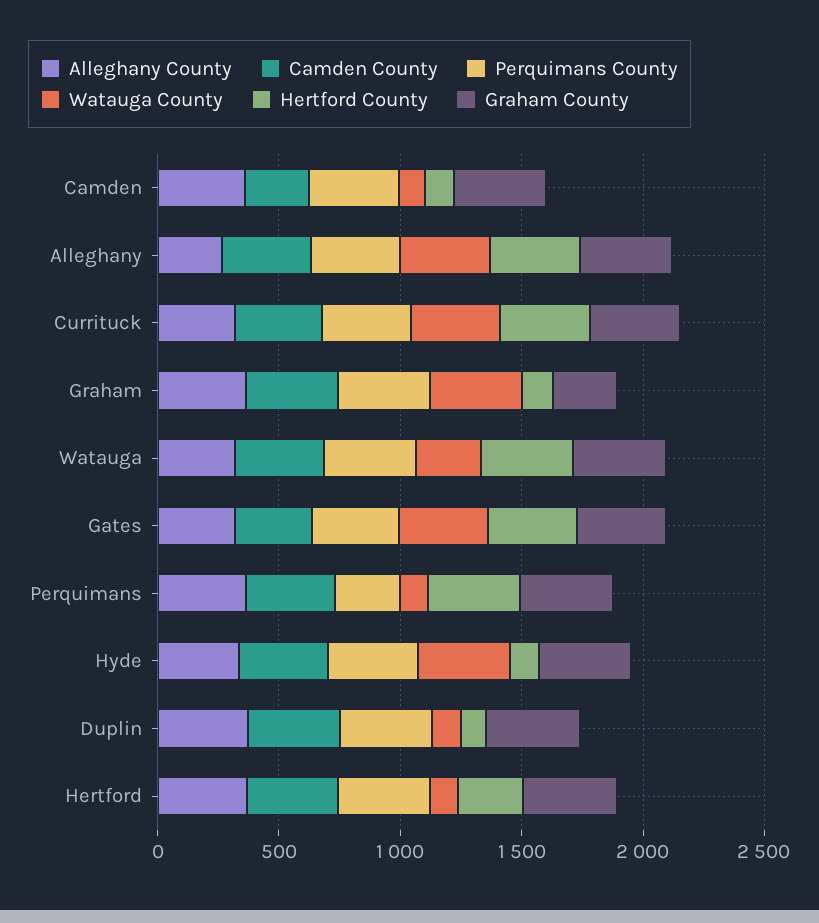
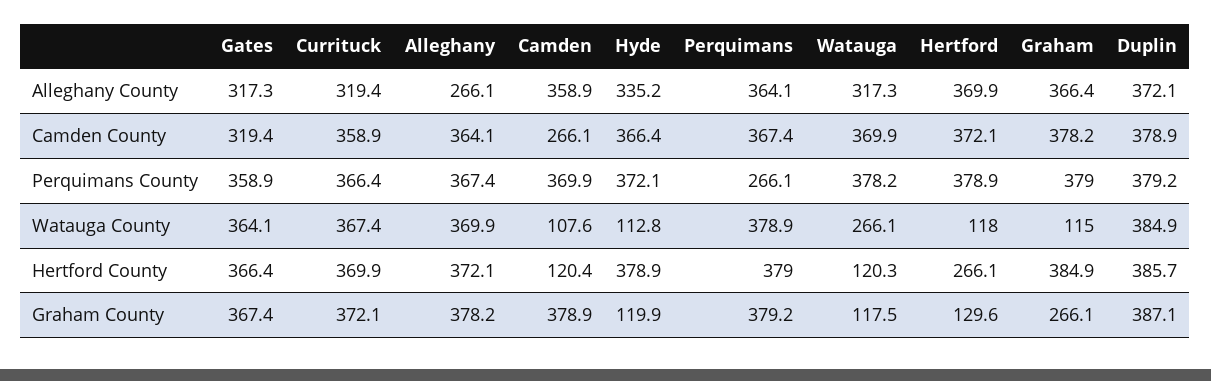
Watauga County, Graham: 400 -> 115
Hertford County, Graham: 100 -> 384.9
Hertford County, Watauga: 400 -> 120.3
Graham County, Watauga: 400 -> 117.5
Watauga County, Perquimans: 100 -> 378.9
Watauga County, Hyde: 400 -> 112.8
Hertford County, Hyde: 100 -> 378.9
Graham County, Hyde: 400 -> 119.9
Watauga County, Duplin: 100 -> 384.9
Hertford County, Duplin: 100 -> 385.7
Graham County, Hertford: 400 -> 129.6

